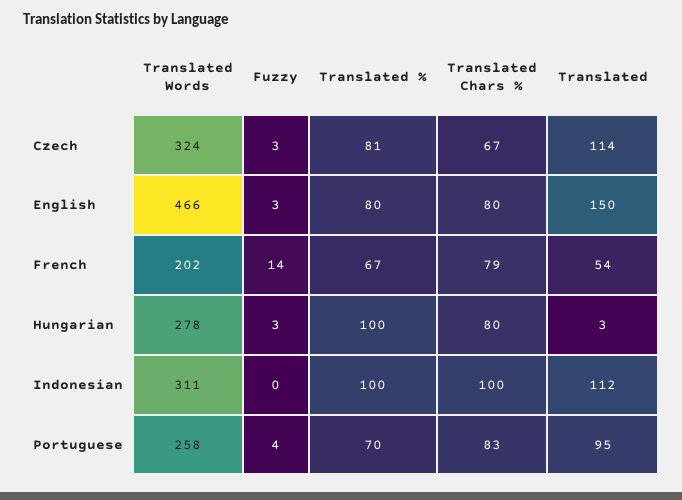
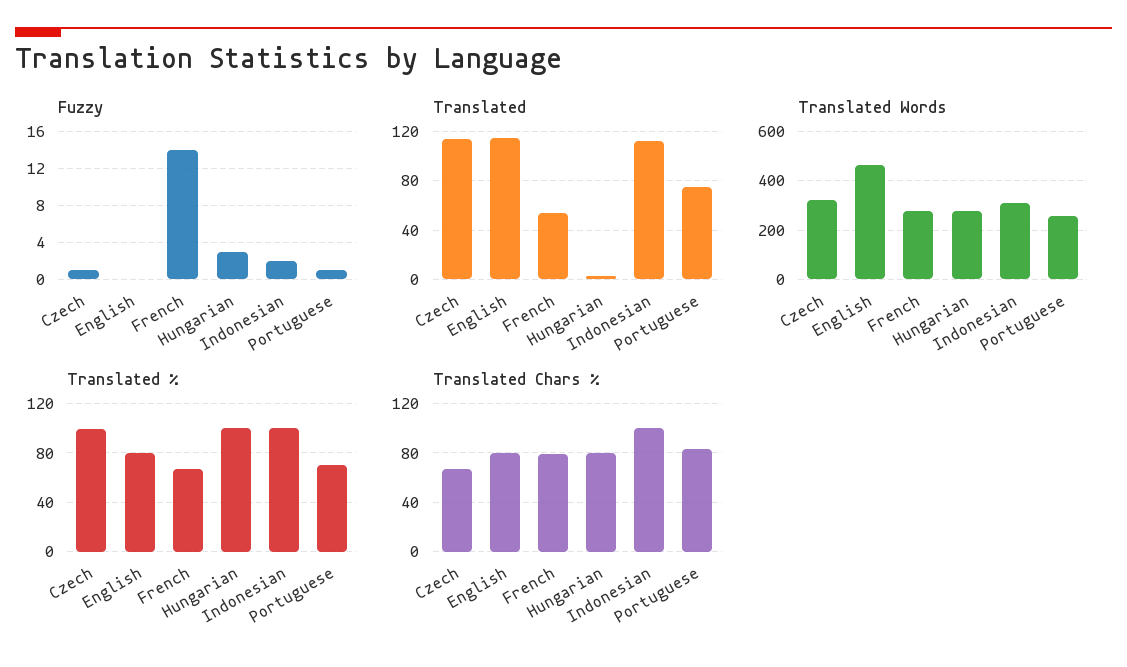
Fuzzy, Czech: 3 -> 1
Translated %, Czech: 81 -> 100
Fuzzy, English: 3 -> 0
Translated, English: 150 -> 115
Translated Words, French: 202 -> 275
Fuzzy, Indonesian: 0 -> 2
Fuzzy, Portuguese: 4 -> 1
Translated, Portuguese: 95 -> 75

